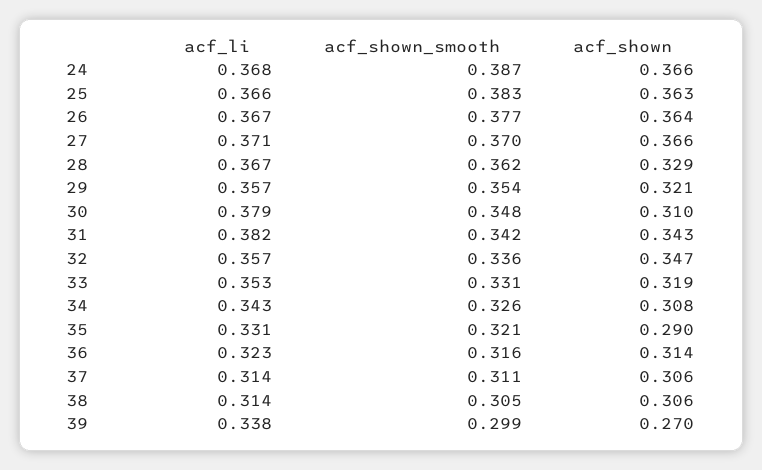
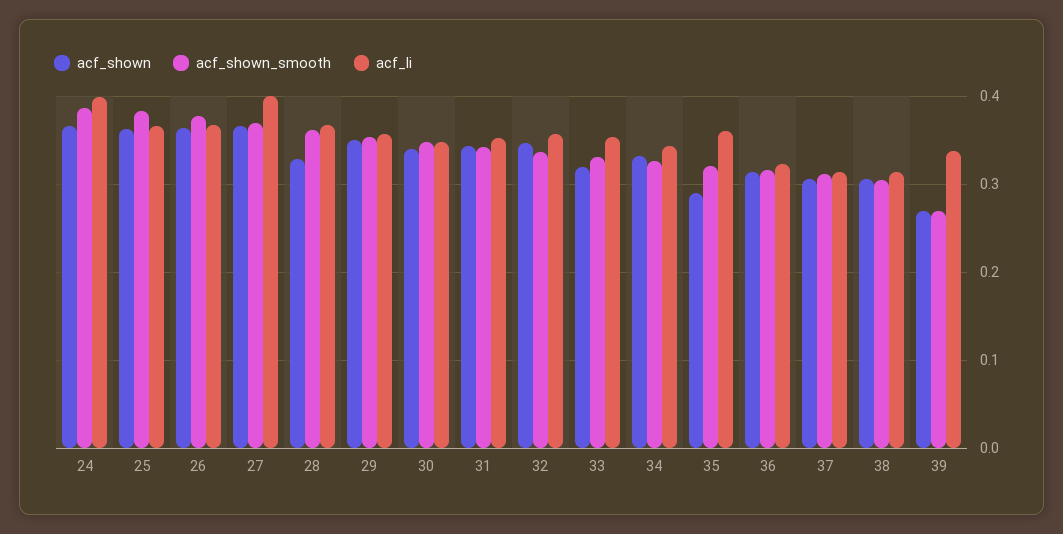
acf_li, 24: 0.368 -> 0.4
acf_li, 27: 0.371 -> 0.4
acf_shown, 29: 0.321 -> 0.35
acf_li, 30: 0.379 -> 0.35
acf_shown, 30: 0.31 -> 0.34
acf_li, 31: 0.382 -> 0.35
acf_shown, 34: 0.308 -> 0.33
acf_li, 35: 0.331 -> 0.36
acf_shown_smooth, 39: 0.299 -> 0.27

